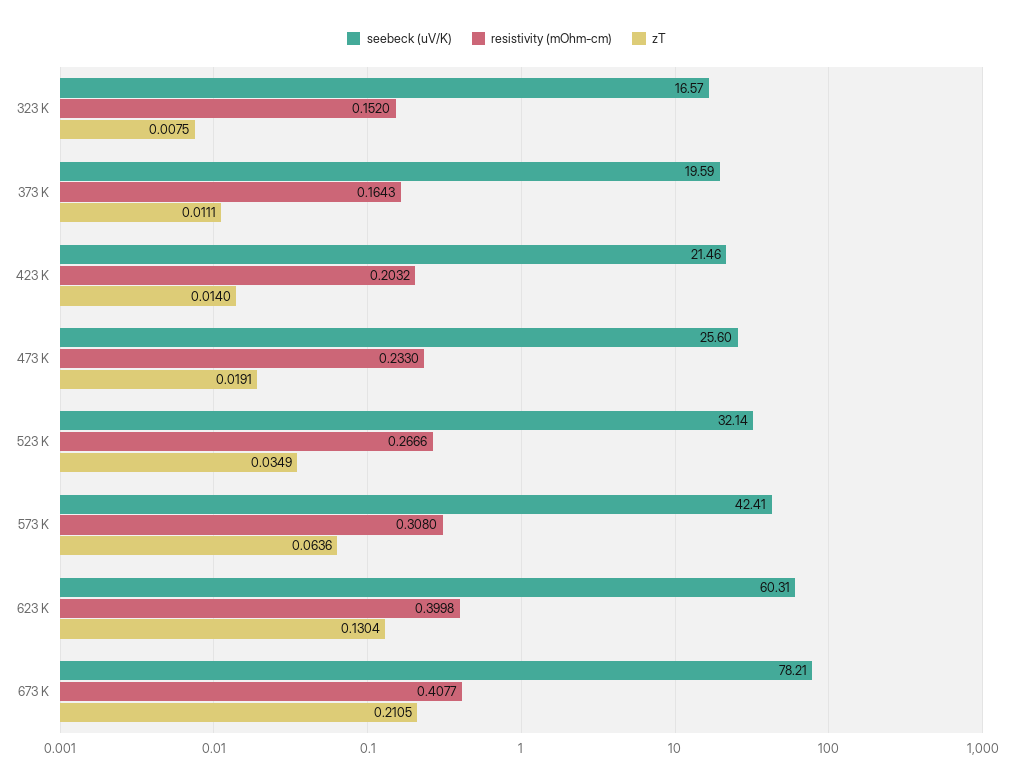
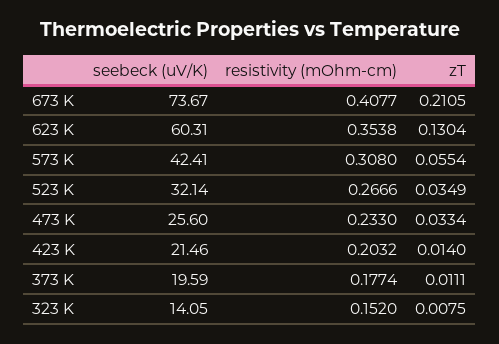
seebeck (uV/K), 323 K: 16.57 -> 14.05
resistivity (mOhm-cm), 373 K: 0.1643 -> 0.1774
zT, 473 K: 0.0191 -> 0.0334
zT, 573 K: 0.0636 -> 0.0554
resistivity (mOhm-cm), 623 K: 0.3998 -> 0.3538
seebeck (uV/K), 673 K: 78.21 -> 73.67

